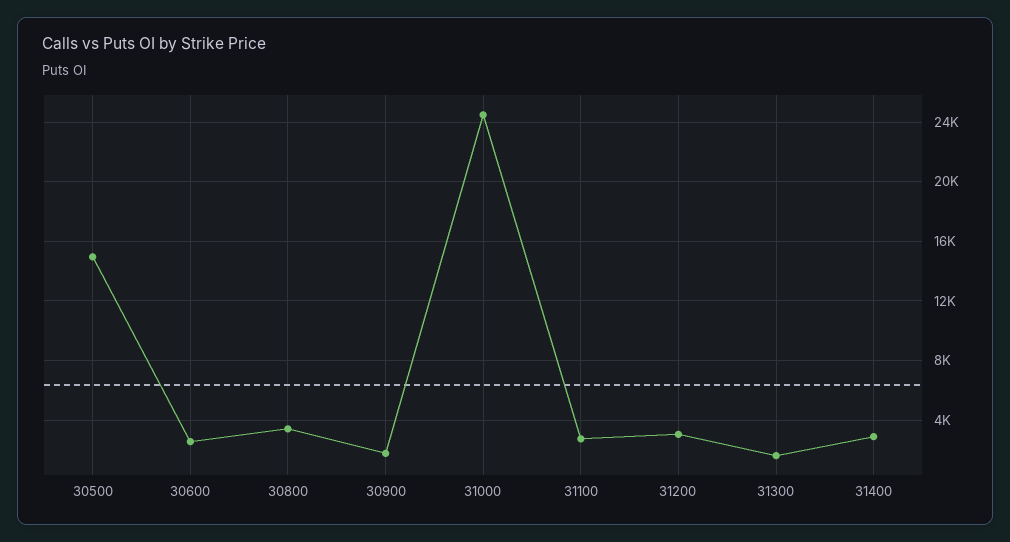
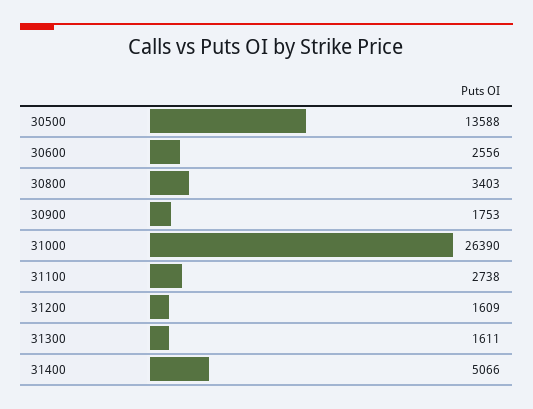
30500: 15000 -> 13588
31000: 24500 -> 26390
31200: 3000 -> 1609
31400: 3000 -> 5066

